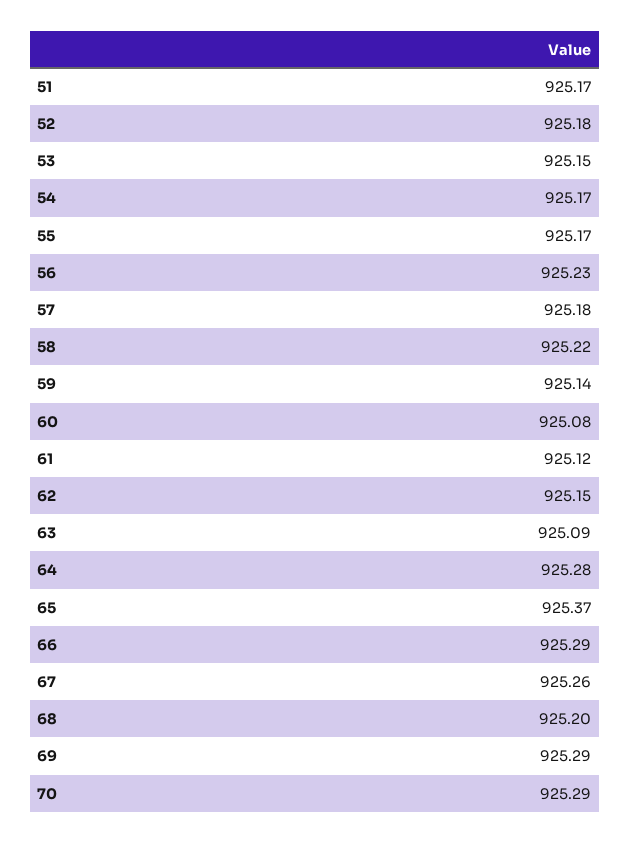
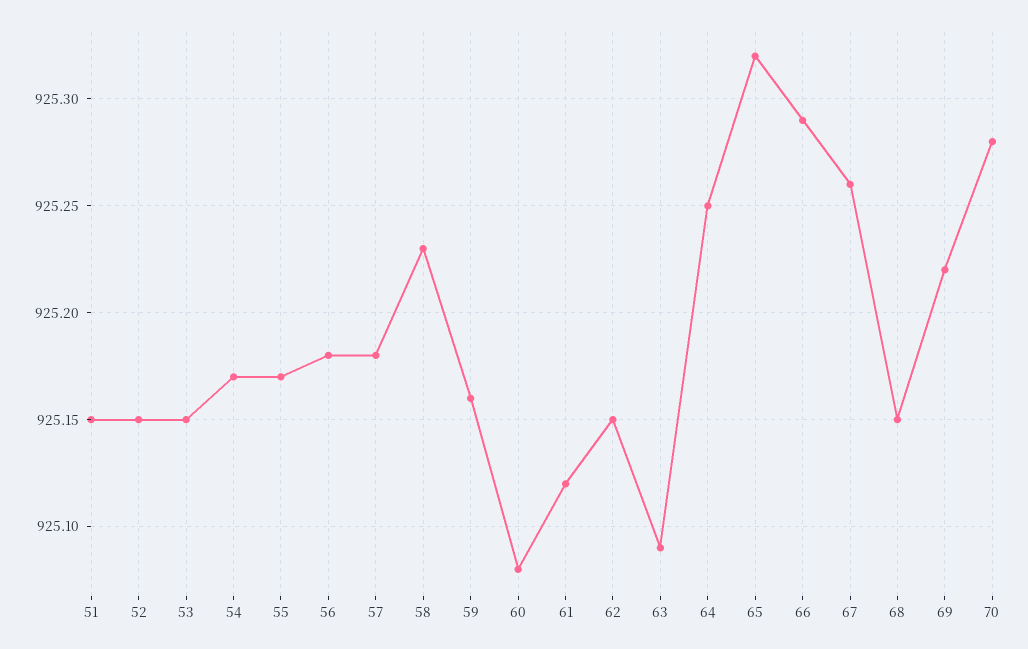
51: 925.17 -> 925.15
52: 925.18 -> 925.15
56: 925.23 -> 925.18
58: 925.22 -> 925.23
59: 925.14 -> 925.16
64: 925.28 -> 925.25
65: 925.37 -> 925.32
68: 925.2 -> 925.15
69: 925.29 -> 925.22
70: 925.29 -> 925.28

